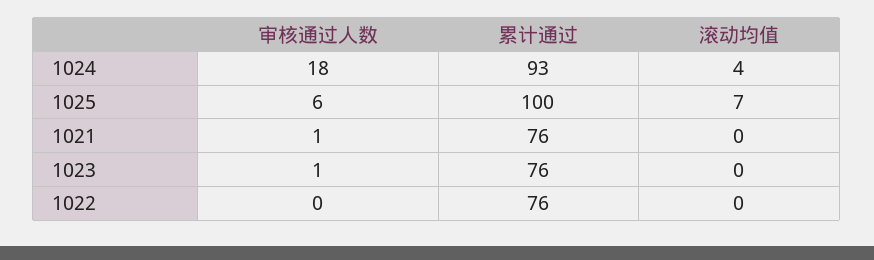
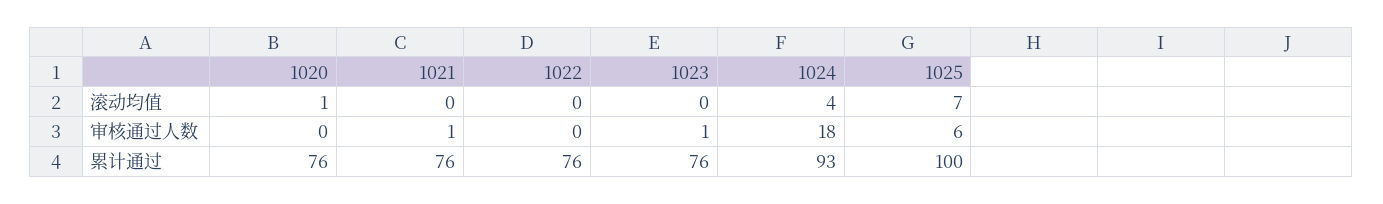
滚动均值, 1020: none -> 1
审核通过人数, 1020: none -> 0
累计通过, 1020: none -> 76

